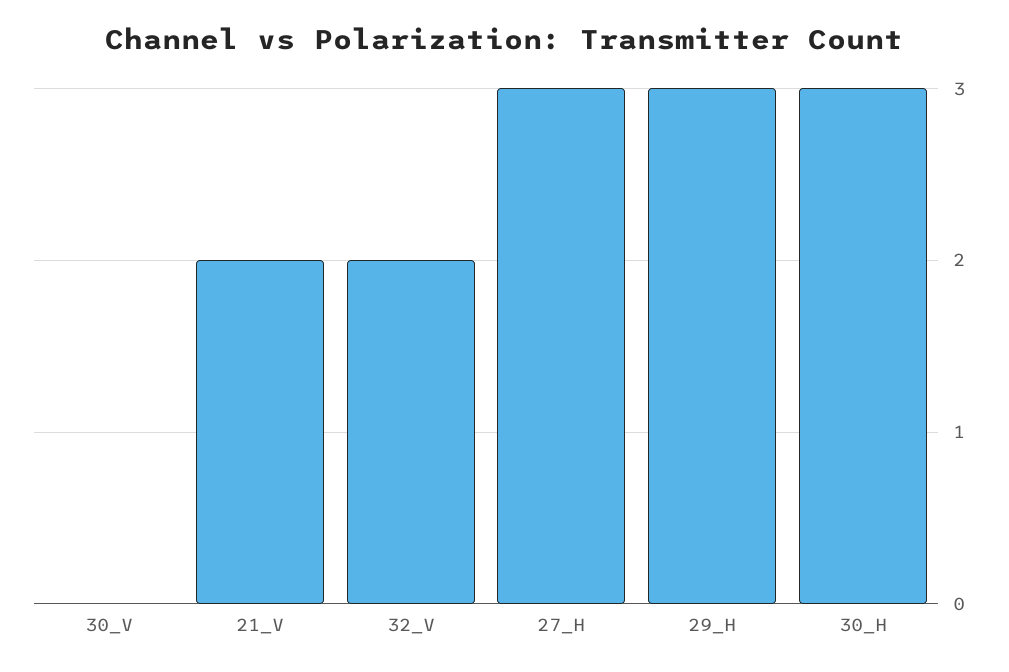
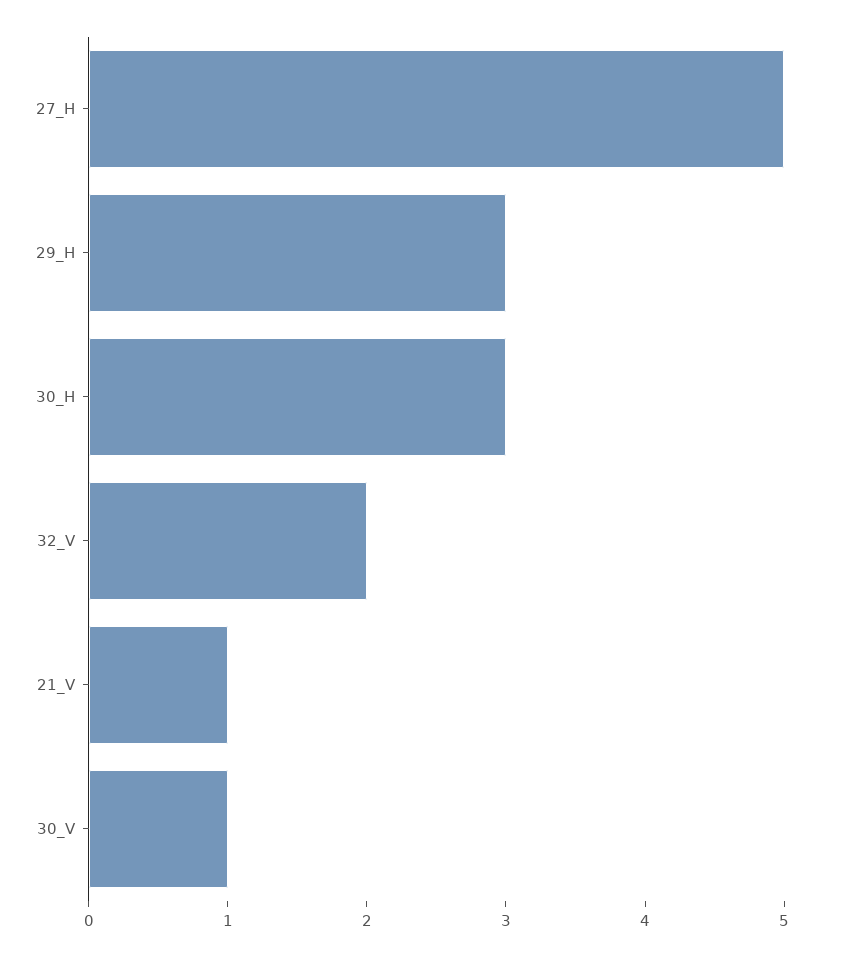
30_V: 0 -> 1
21_V: 2 -> 1
27_H: 3 -> 5

